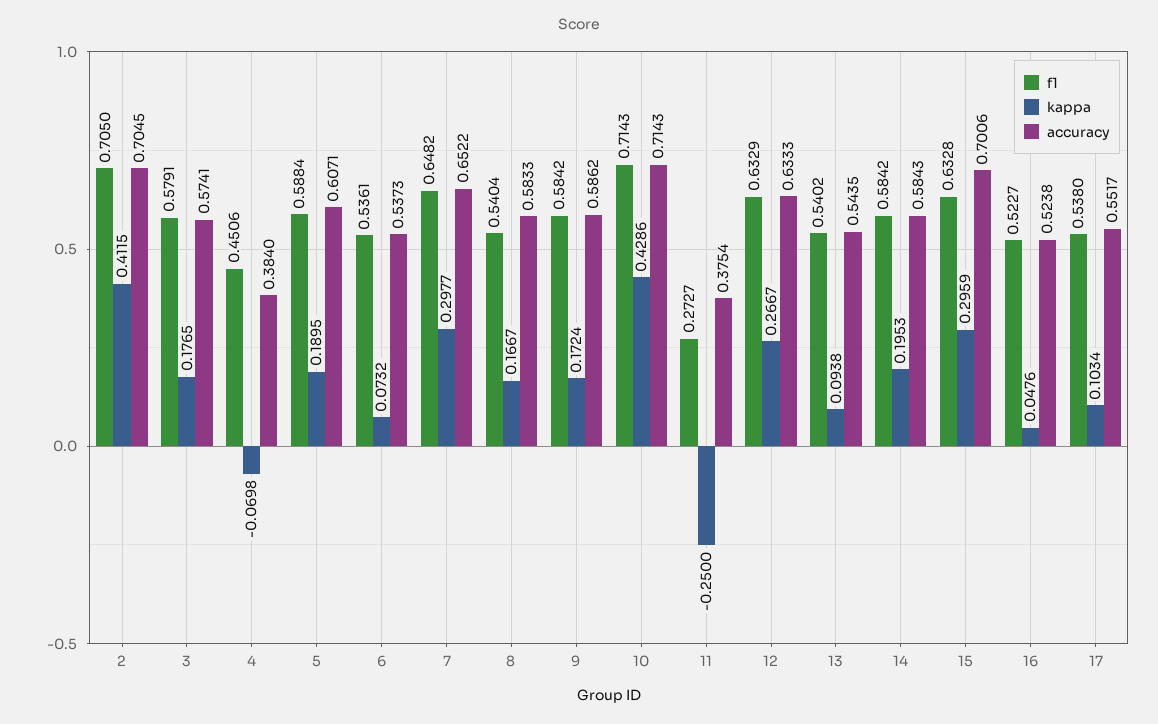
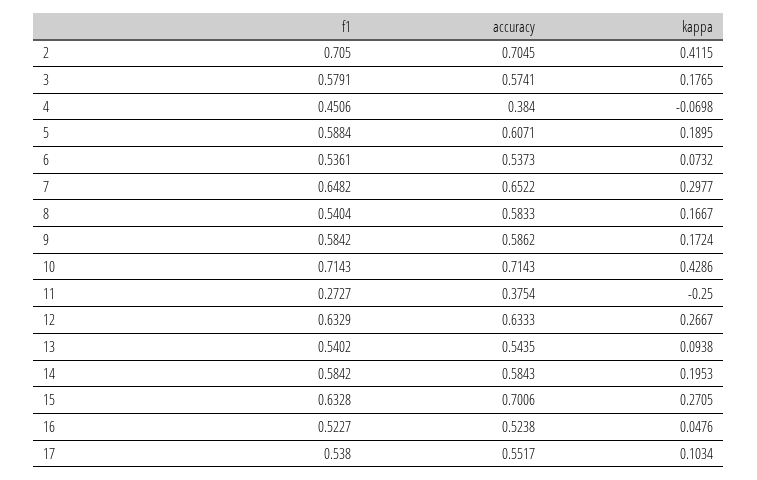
kappa, 15: 0.2959 -> 0.2705

